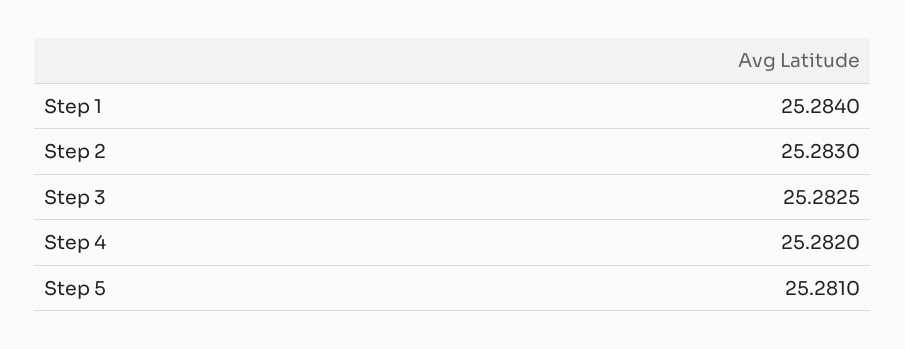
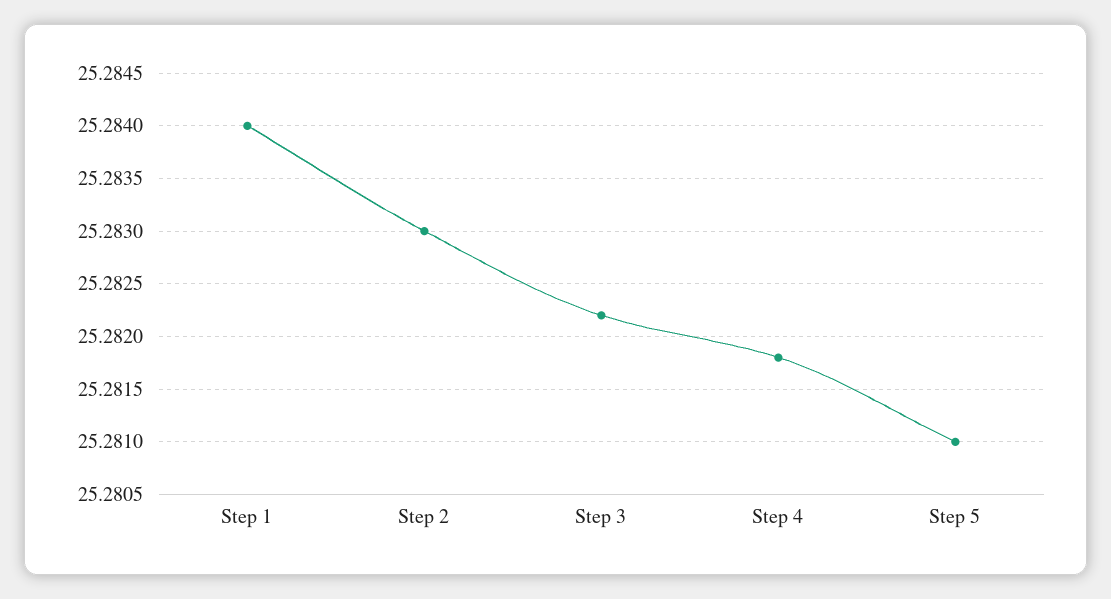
Step 3: 25.2825 -> 25.2822
Step 4: 25.282 -> 25.2818

